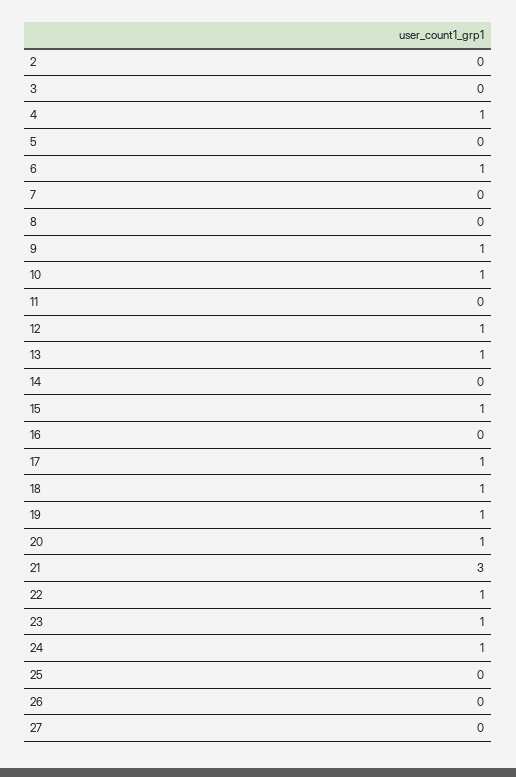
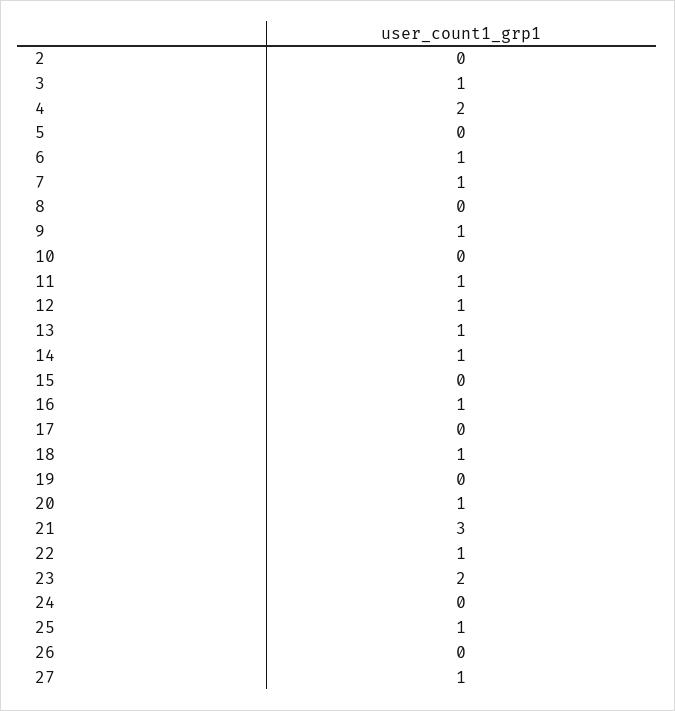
3: 0 -> 1
4: 1 -> 2
7: 0 -> 1
10: 1 -> 0
11: 0 -> 1
14: 0 -> 1
15: 1 -> 0
16: 0 -> 1
17: 1 -> 0
19: 1 -> 0
23: 1 -> 2
24: 1 -> 0
25: 0 -> 1
27: 0 -> 1

